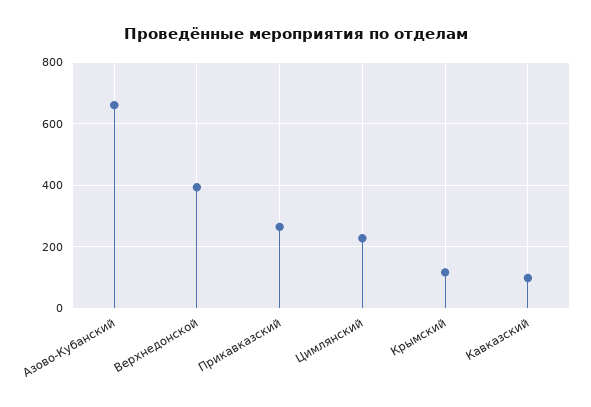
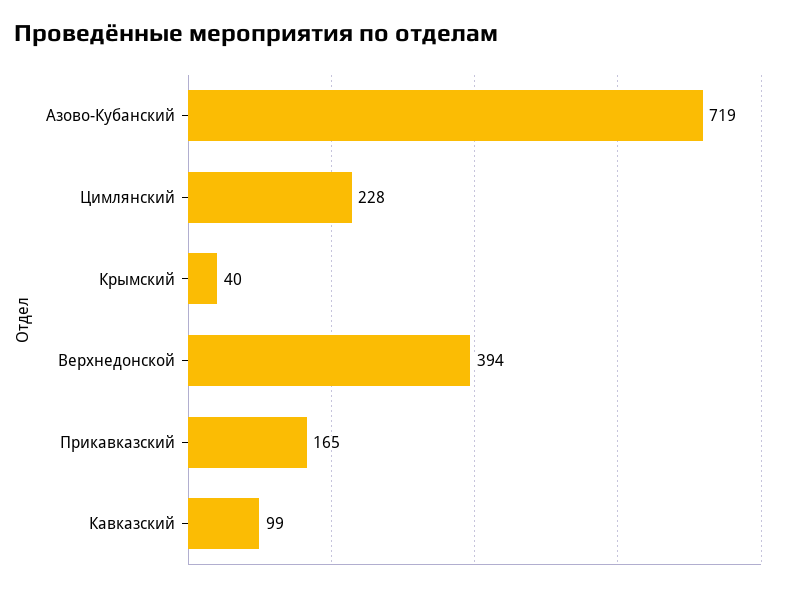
Азово-Кубанский: 660 -> 719
Прикавказский: 260 -> 165
Крымский: 120 -> 40

